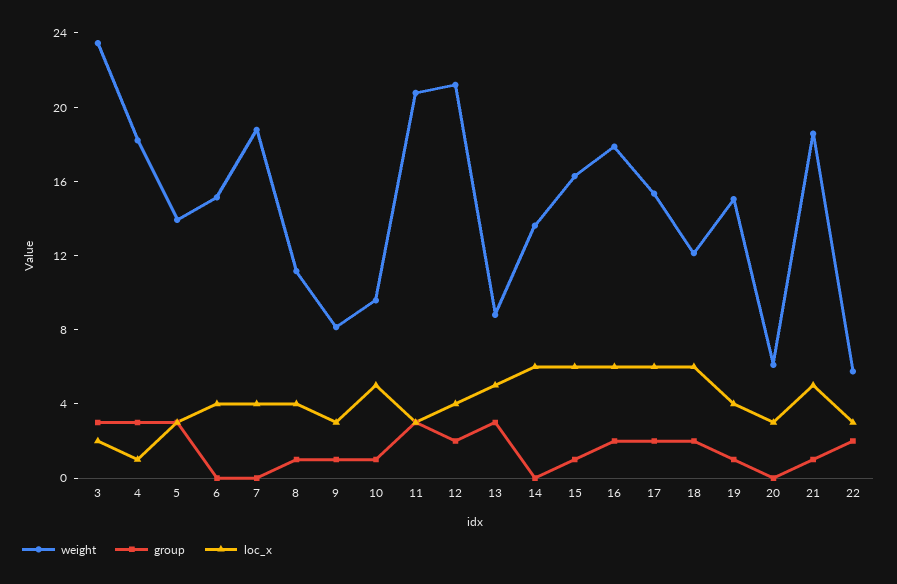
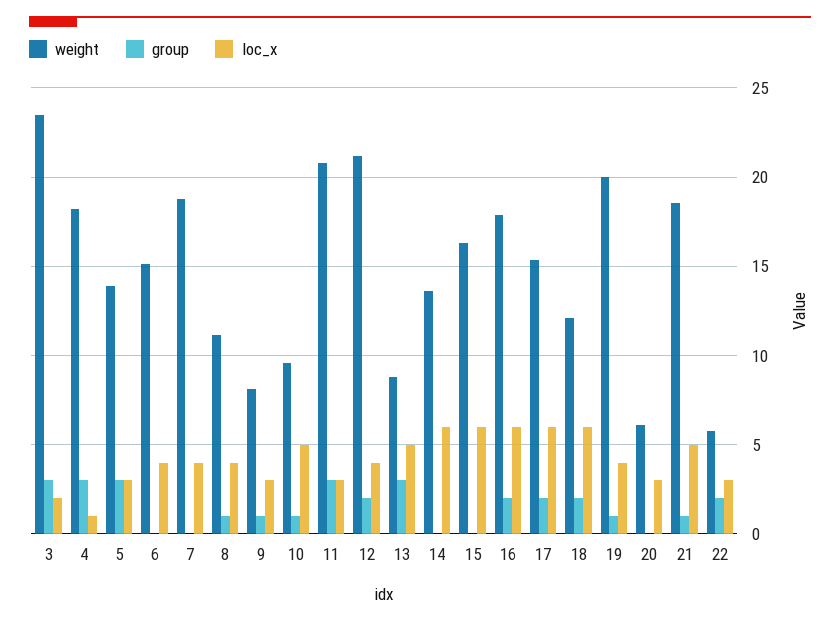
group, 15: 1 -> 0
weight, 19: 15 -> 20

